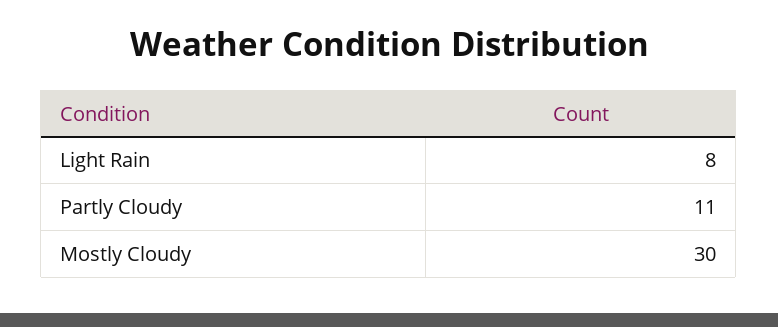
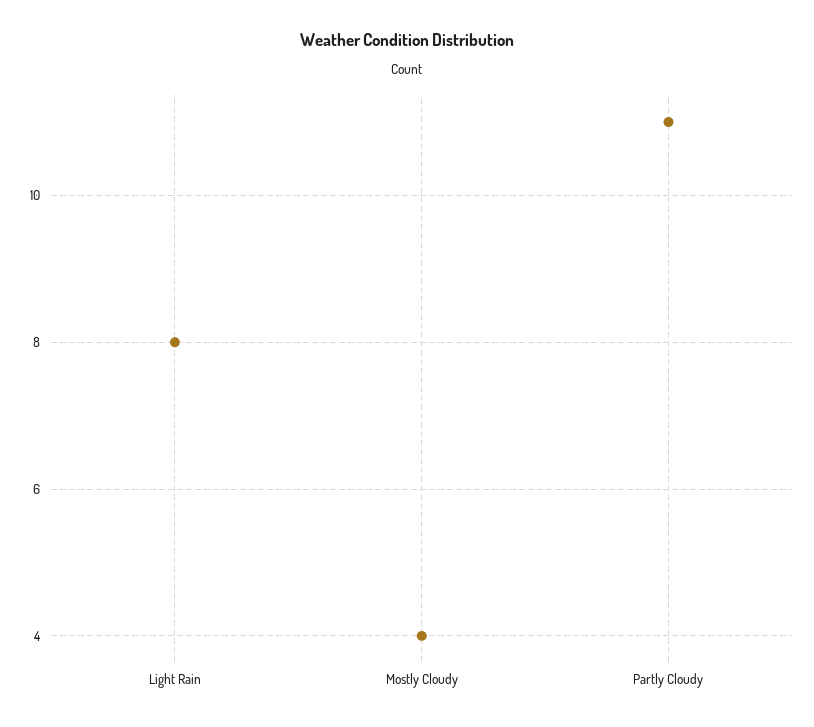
Mostly Cloudy: 30 -> 4

